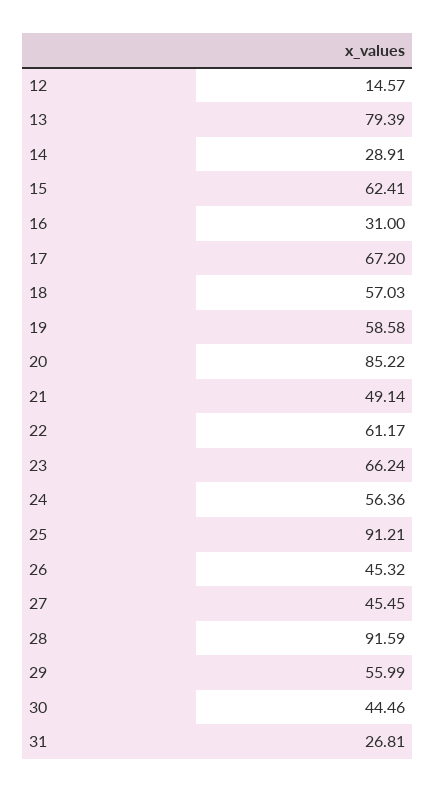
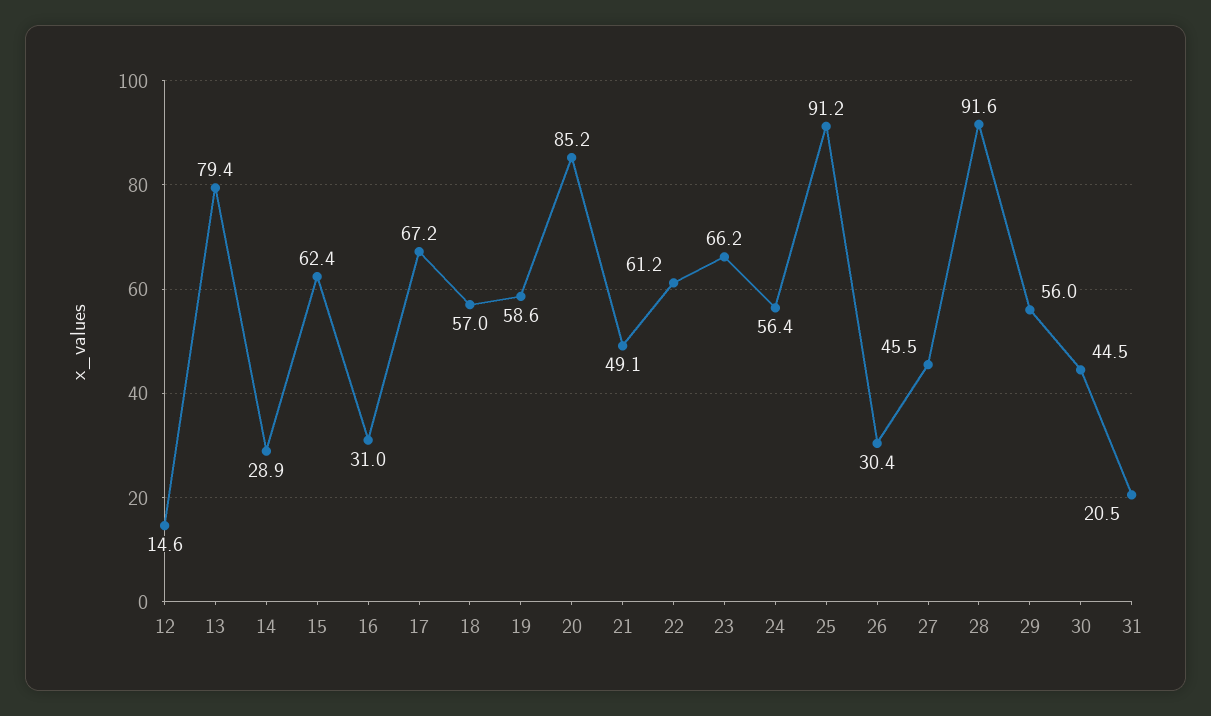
26: 45.32 -> 30.4
31: 26.81 -> 20.5

